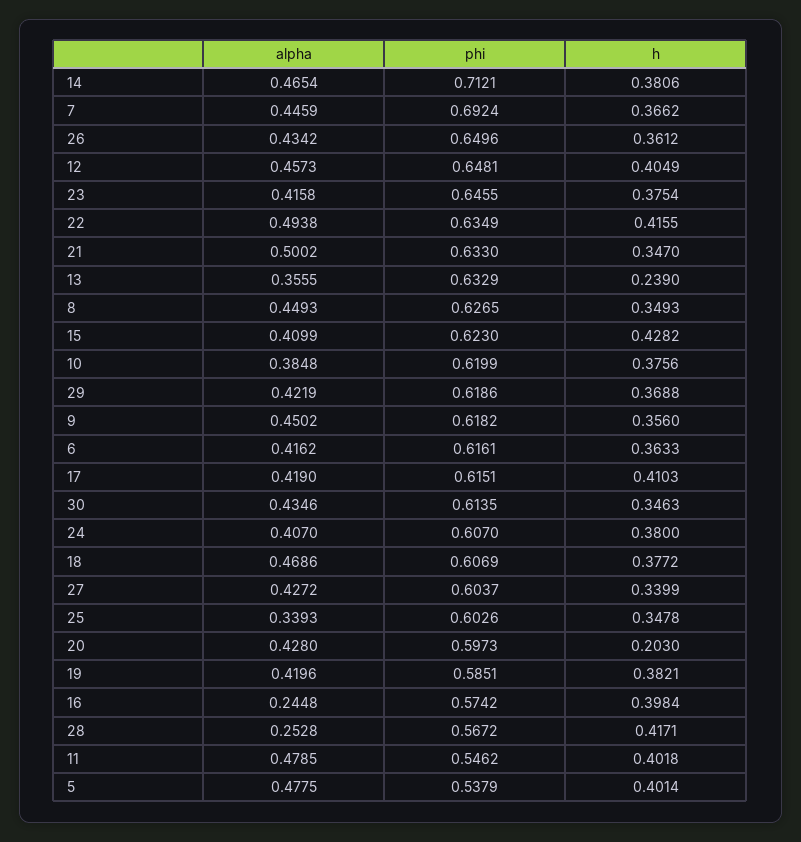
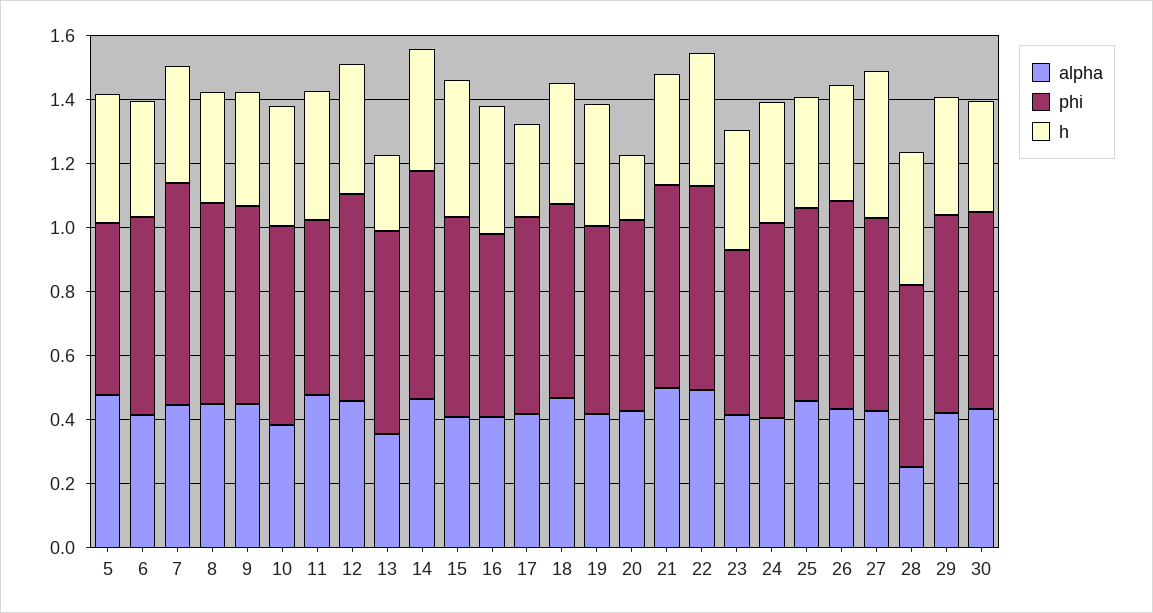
phi, 23: 0.6455 -> 0.5
h, 17: 0.4103 -> 0.3
h, 27: 0.3399 -> 0.45
alpha, 25: 0.3393 -> 0.45
alpha, 16: 0.2448 -> 0.4

